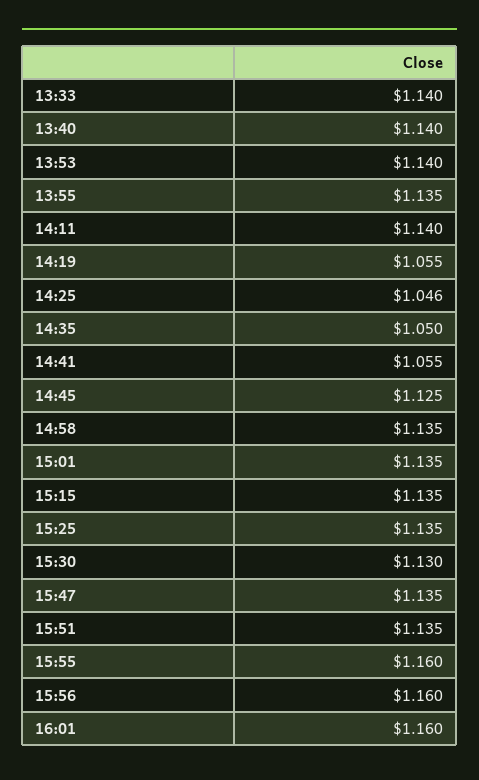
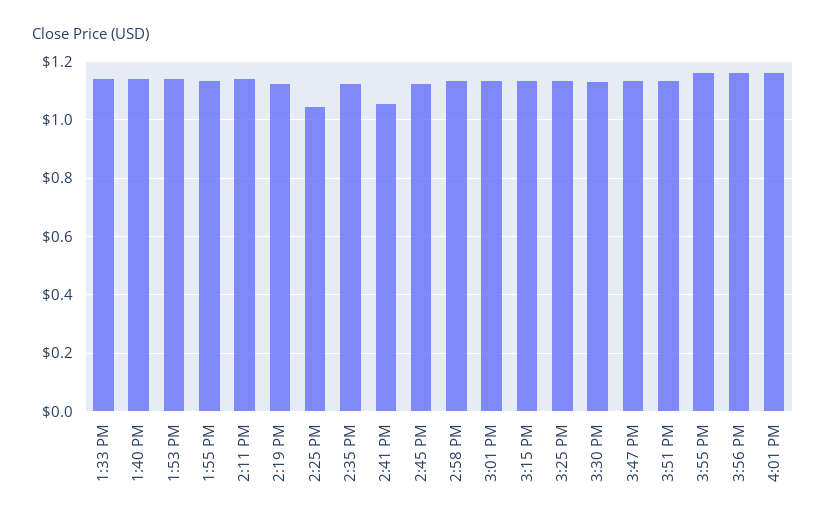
14:19: 1.055 -> 1.125
14:35: 1.05 -> 1.125

